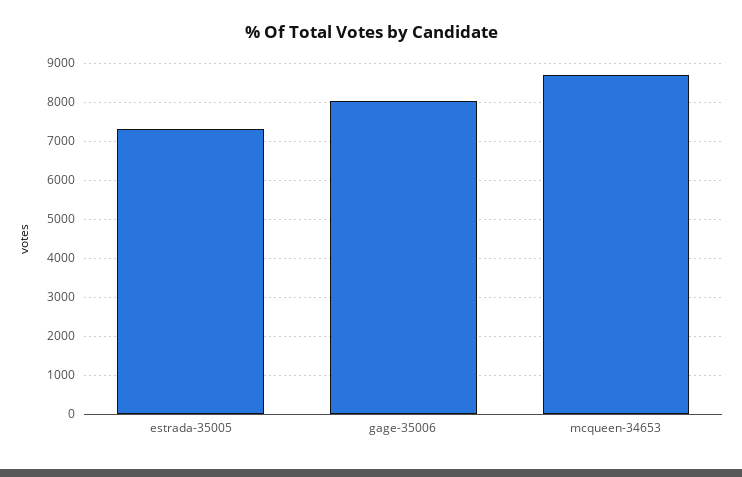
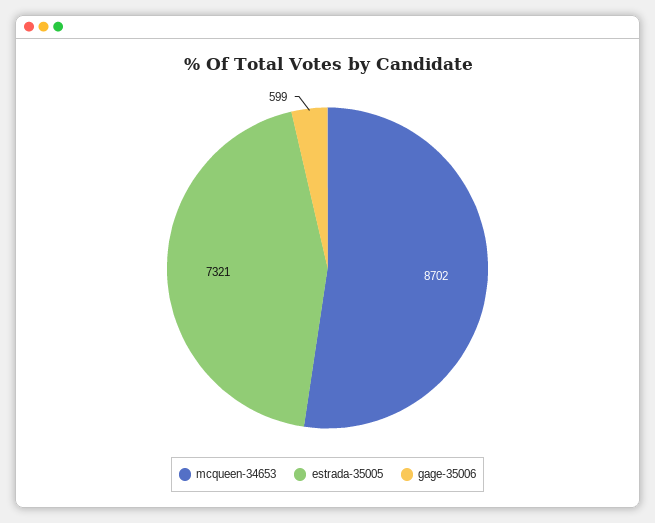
gage-35006: 8000 -> 599

